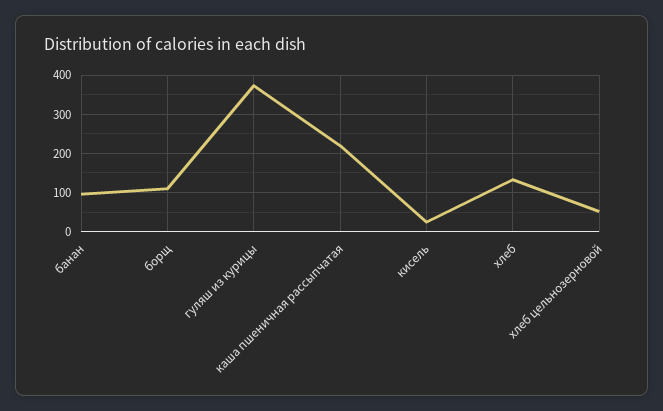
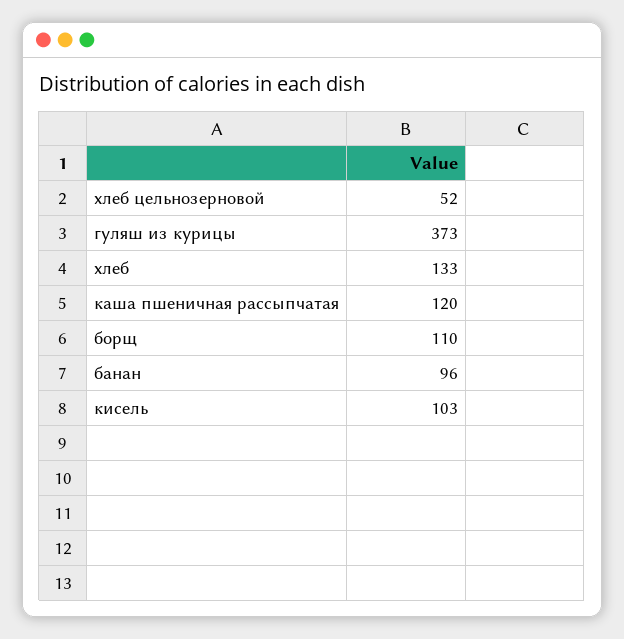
каша пшеничная рассыпчатая: 220 -> 120
кисель: 20 -> 103

